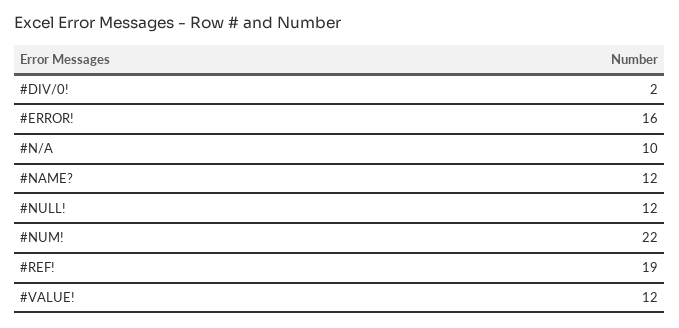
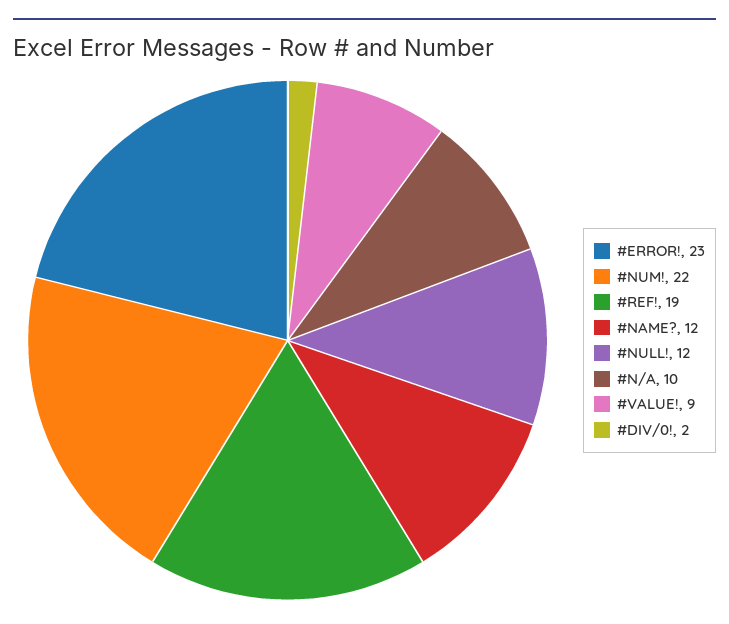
#ERROR!: 16 -> 23
#VALUE!: 12 -> 9

